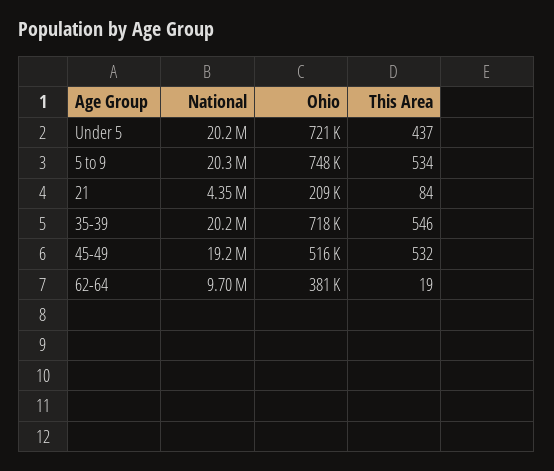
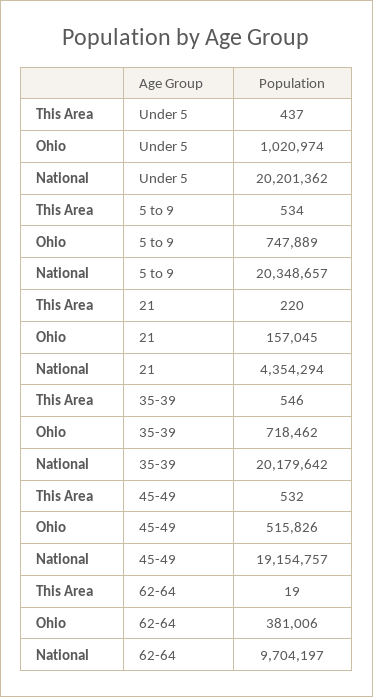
Ohio, Under 5: 721000 -> 1020974
Ohio, 21: 209000 -> 157045
This Area, 21: 84 -> 220

